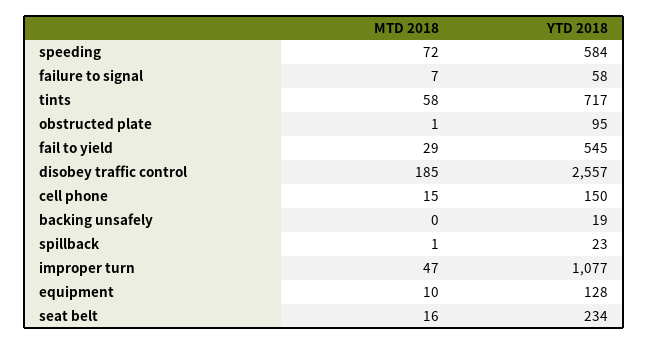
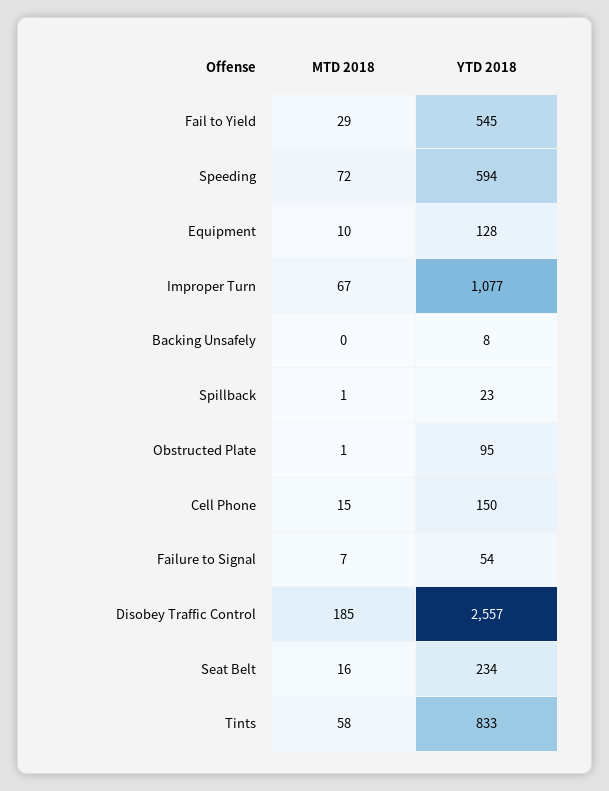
YTD 2018, speeding: 584 -> 594
YTD 2018, failure to signal: 58 -> 54
YTD 2018, tints: 717 -> 833
YTD 2018, backing unsafely: 19 -> 8
MTD 2018, improper turn: 47 -> 67

